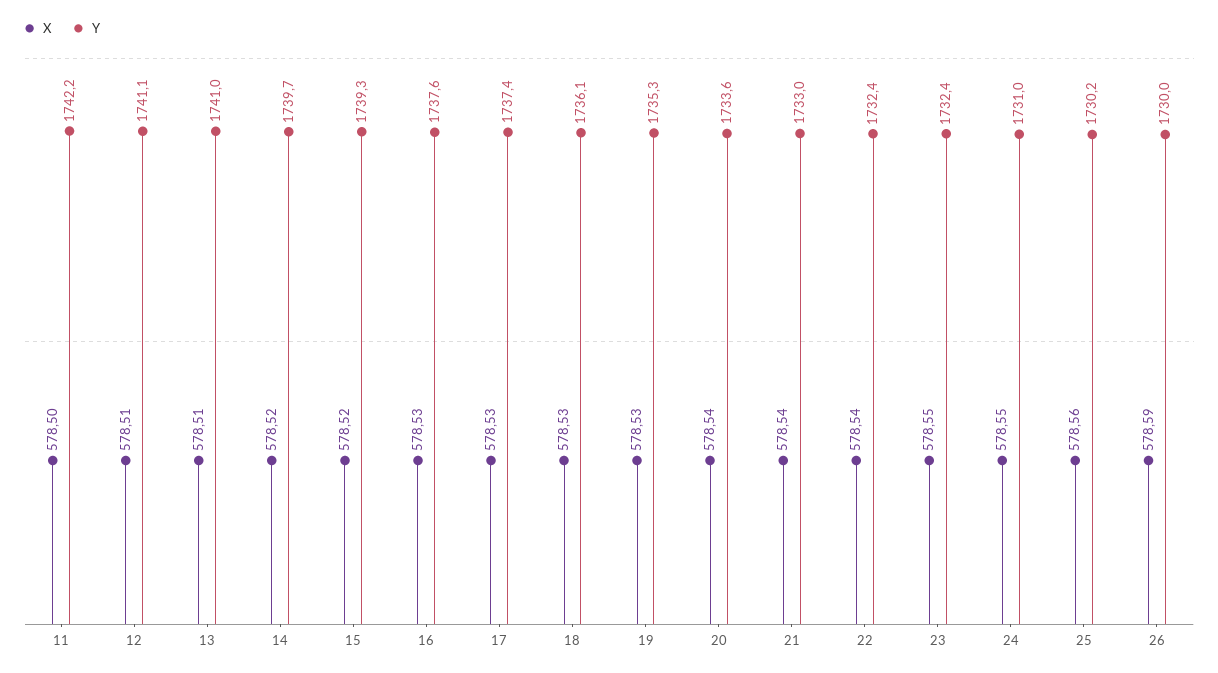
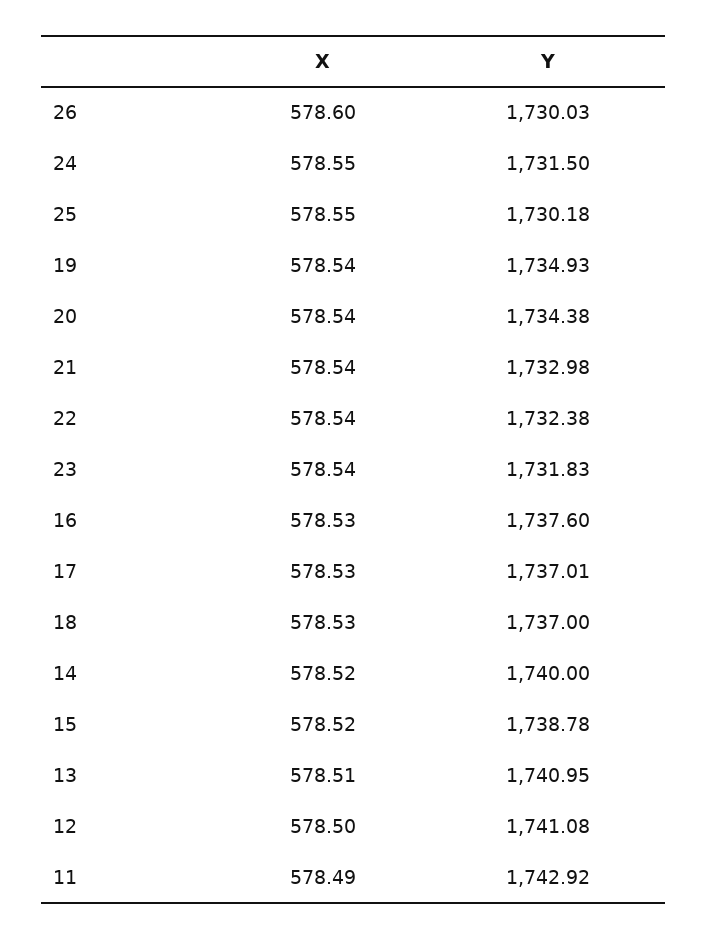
X, 11: 578.5 -> 578.49
Y, 11: 1742.2 -> 1742.92
X, 12: 578.51 -> 578.5
Y, 14: 1739.7 -> 1740
Y, 15: 1739.3 -> 1738.78
Y, 17: 1737.4 -> 1737.01
Y, 18: 1736.1 -> 1737
X, 19: 578.53 -> 578.54
Y, 19: 1735.3 -> 1734.93
Y, 20: 1733.6 -> 1734.38
X, 23: 578.55 -> 578.54
Y, 23: 1732.4 -> 1731.83
Y, 24: 1731 -> 1731.5
X, 25: 578.56 -> 578.55
X, 26: 578.59 -> 578.6

